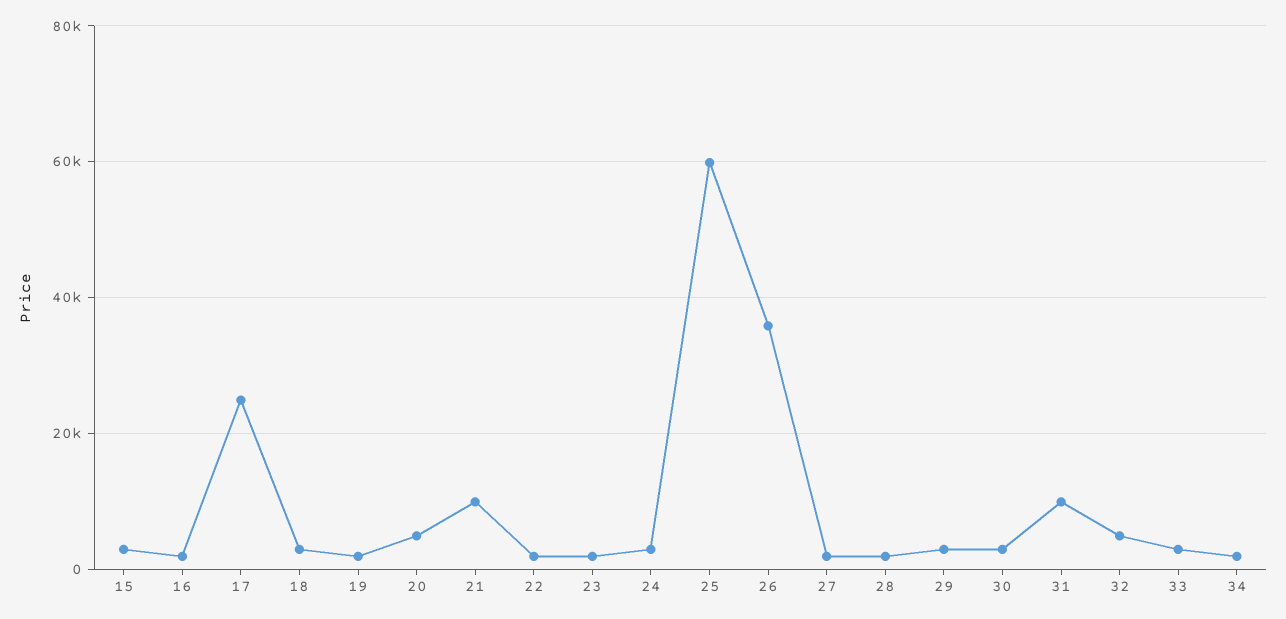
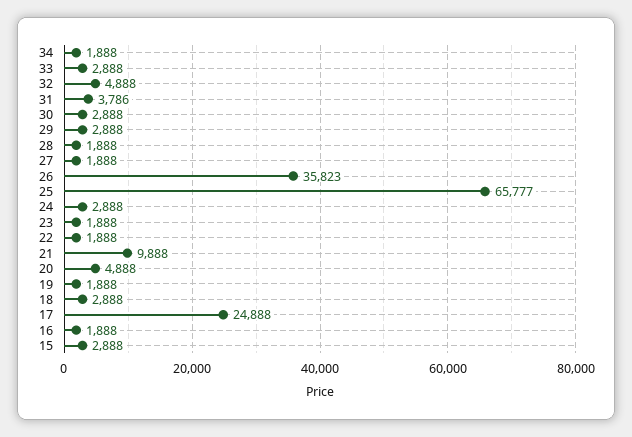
25: 60000 -> 65777
31: 10000 -> 3786

